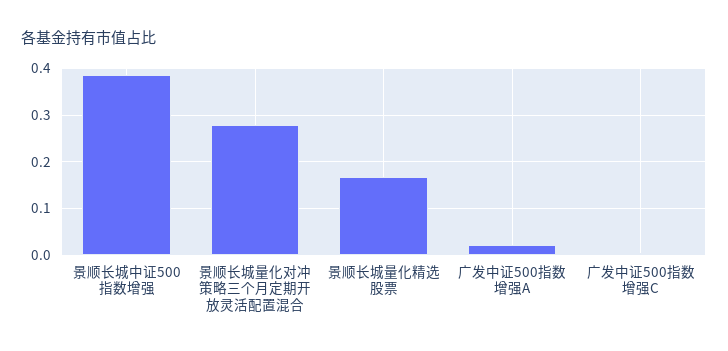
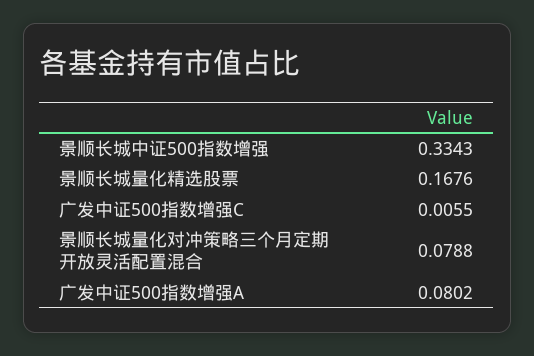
景顺长城中证500指数增强: 0.38 -> 0.3343
景顺长城量化对冲策略三个月定期开放灵活配置混合: 0.28 -> 0.0788
广发中证500指数增强A: 0.02 -> 0.0802

